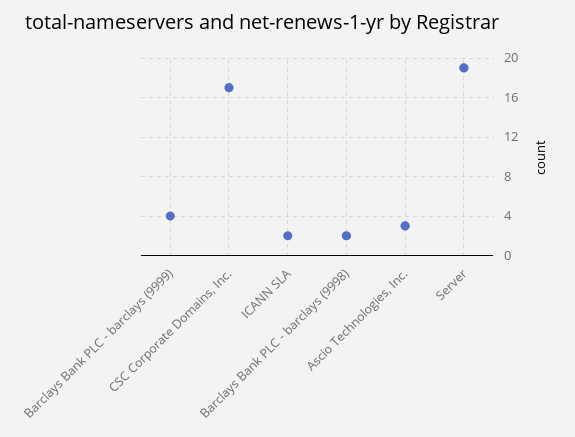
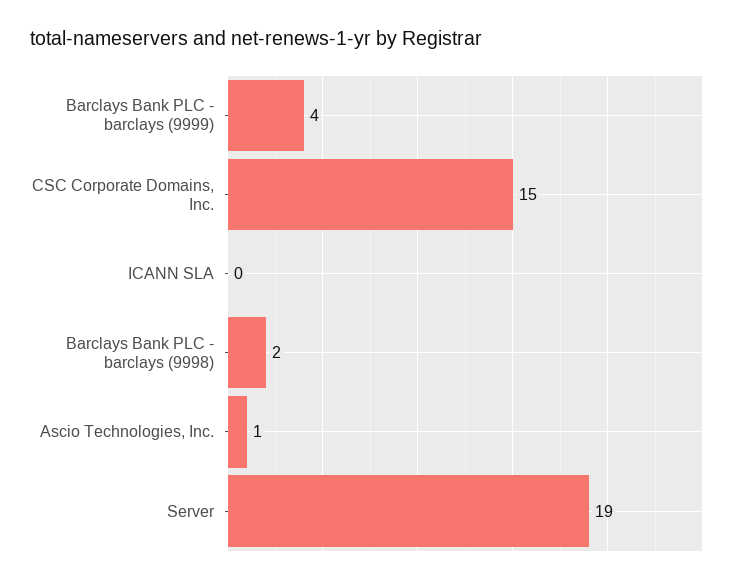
CSC Corporate Domains, Inc.: 17 -> 15
ICANN SLA: 2 -> 0
Ascio Technologies, Inc.: 3 -> 1

